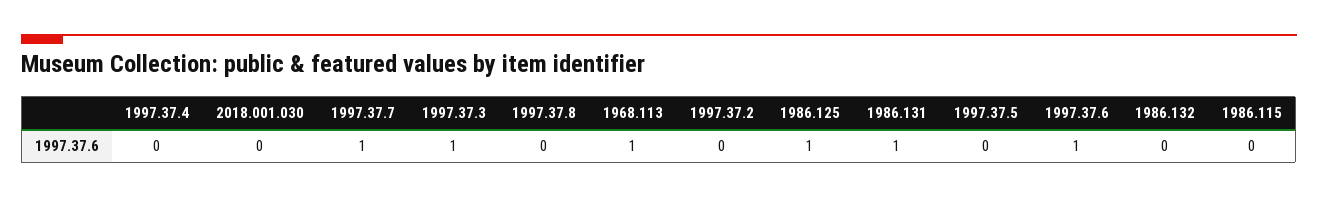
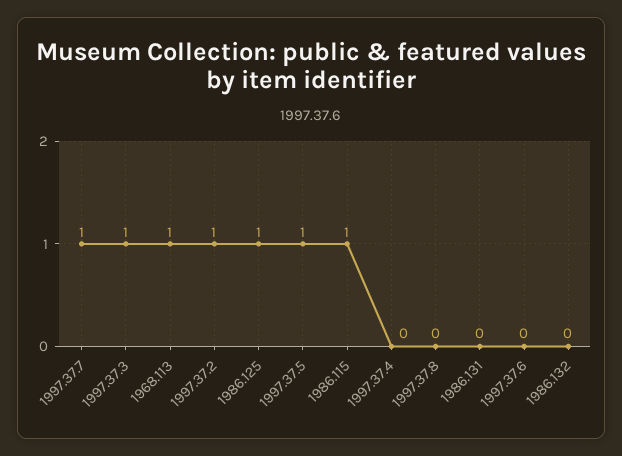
2018.001.030: 0 -> none
1997.37.2: 0 -> 1
1986.131: 1 -> 0
1997.37.5: 0 -> 1
1997.37.6: 1 -> 0
1986.115: 0 -> 1

